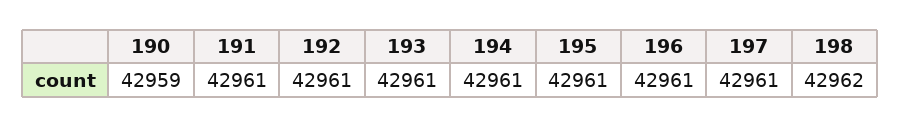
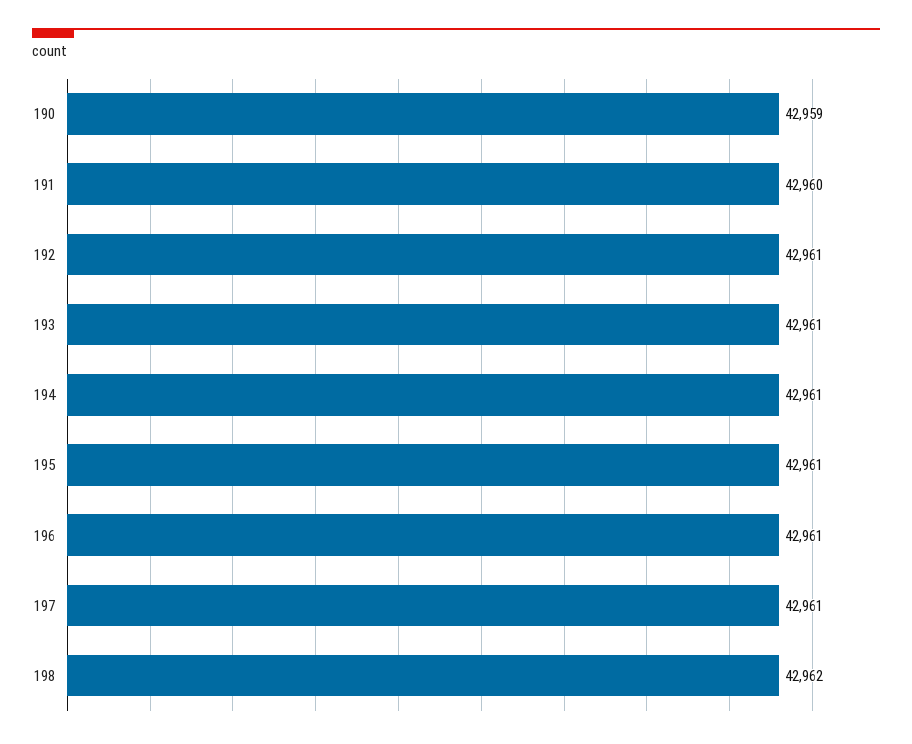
191: 42961 -> 42960

